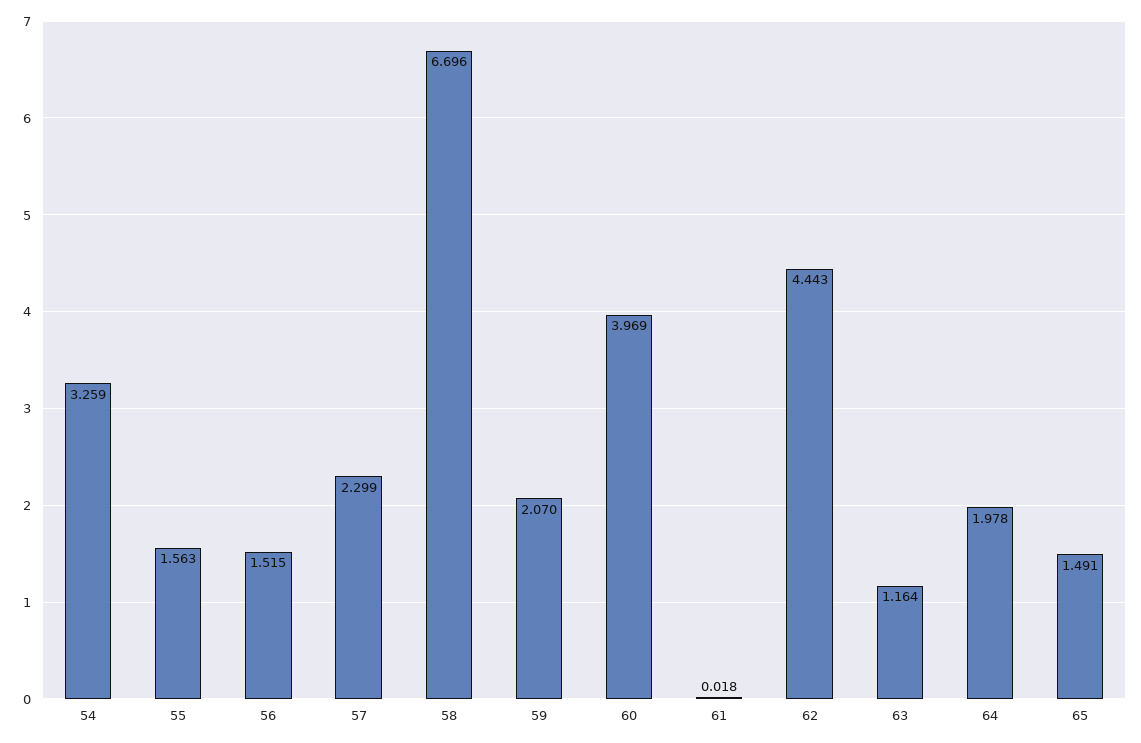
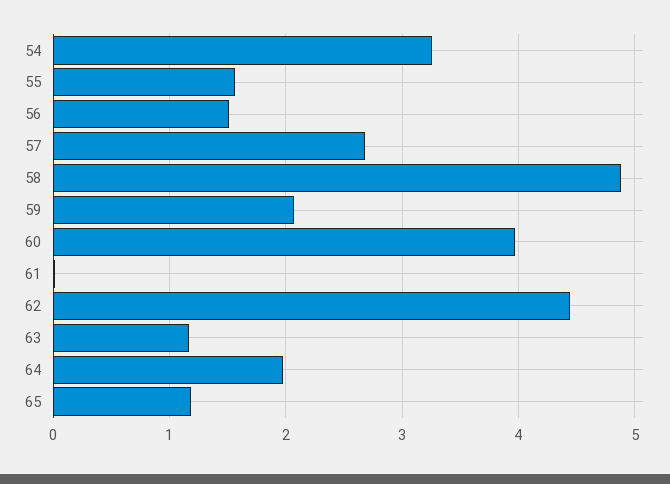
57: 2.299 -> 2.7
58: 6.696 -> 4.9
65: 1.491 -> 1.2

